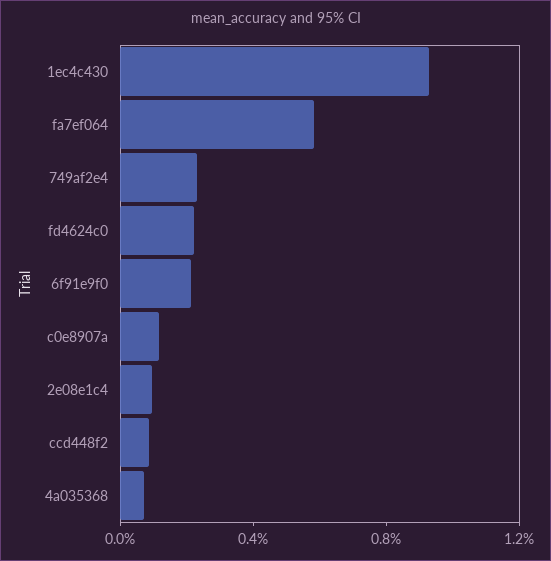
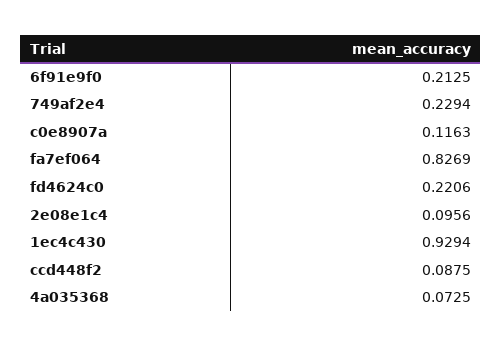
fa7ef064: 0.6 -> 0.8269

